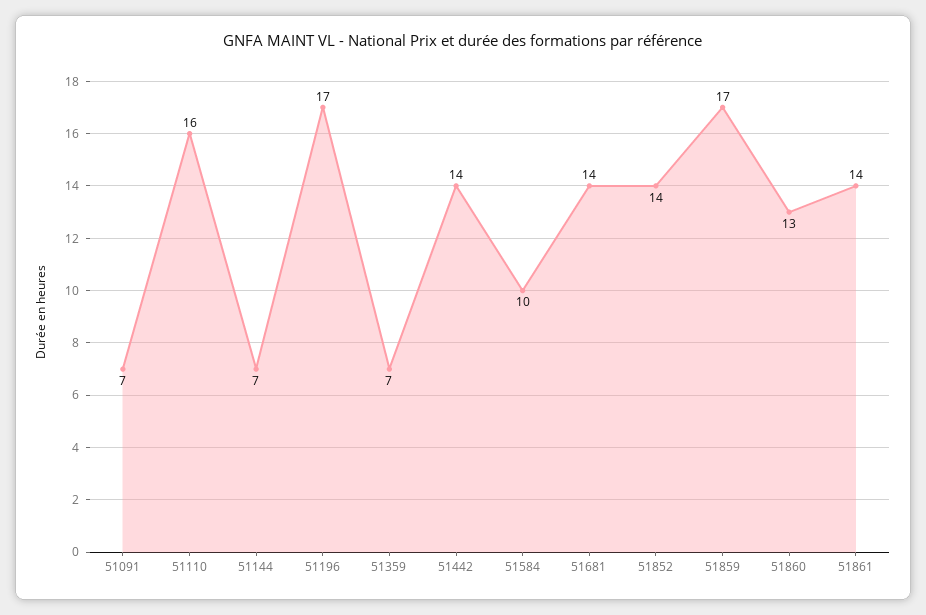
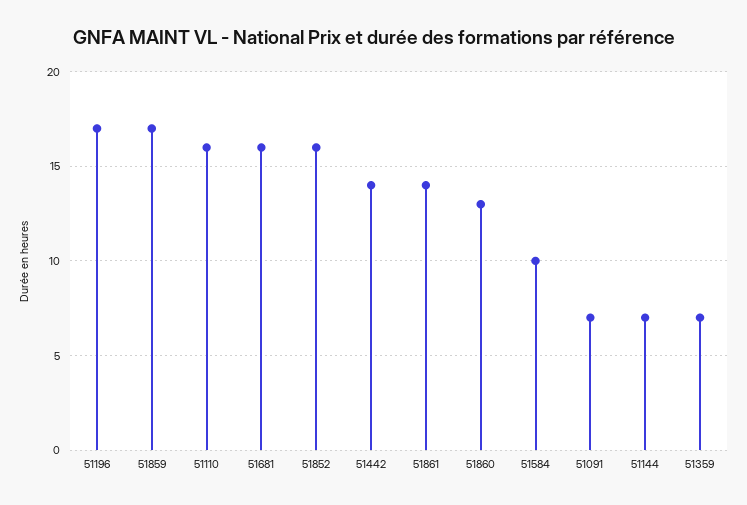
51681: 14 -> 16
51852: 14 -> 16

